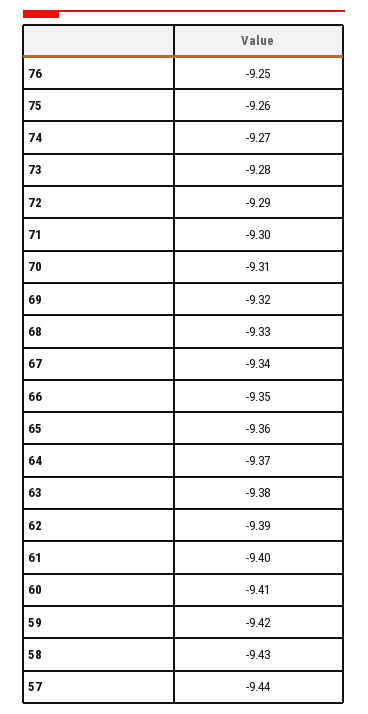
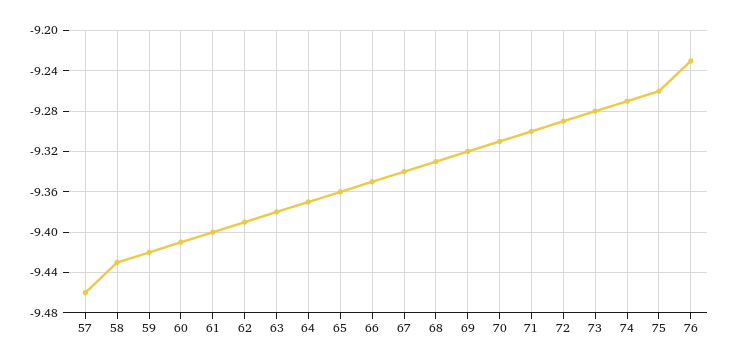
76: -9.25 -> -9.23
57: -9.44 -> -9.46

